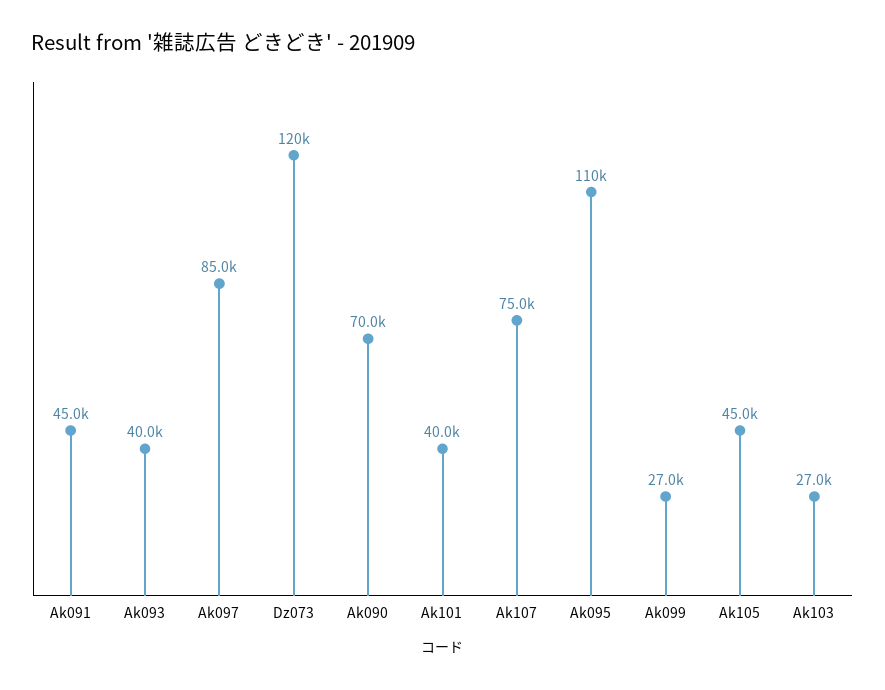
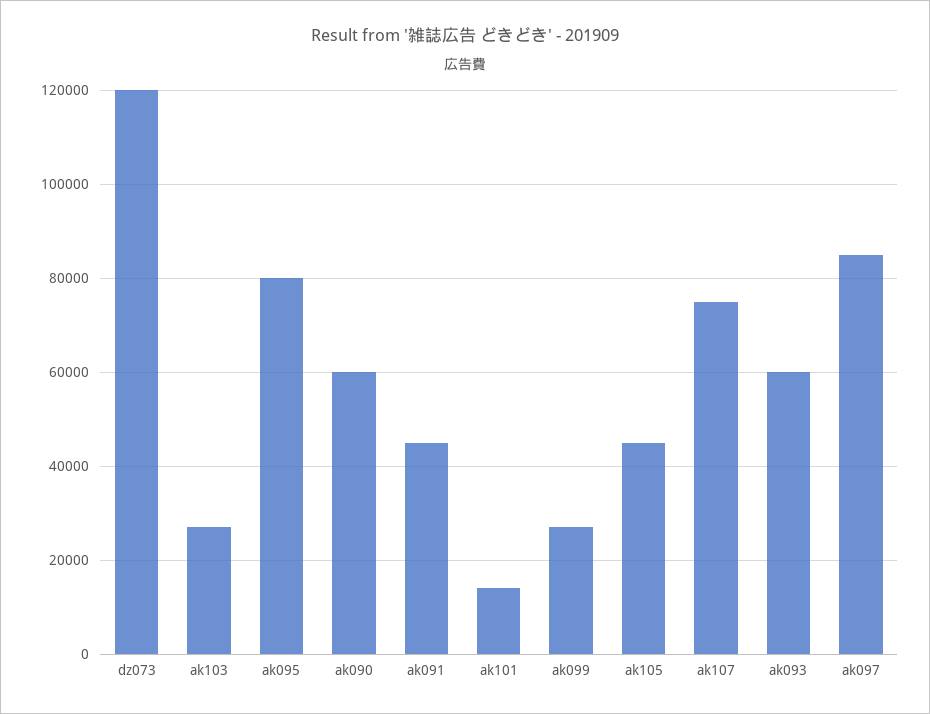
Ak093: 40000 -> 60000
Ak090: 70000 -> 60000
Ak101: 40000 -> 14000
Ak095: 110000 -> 80000

